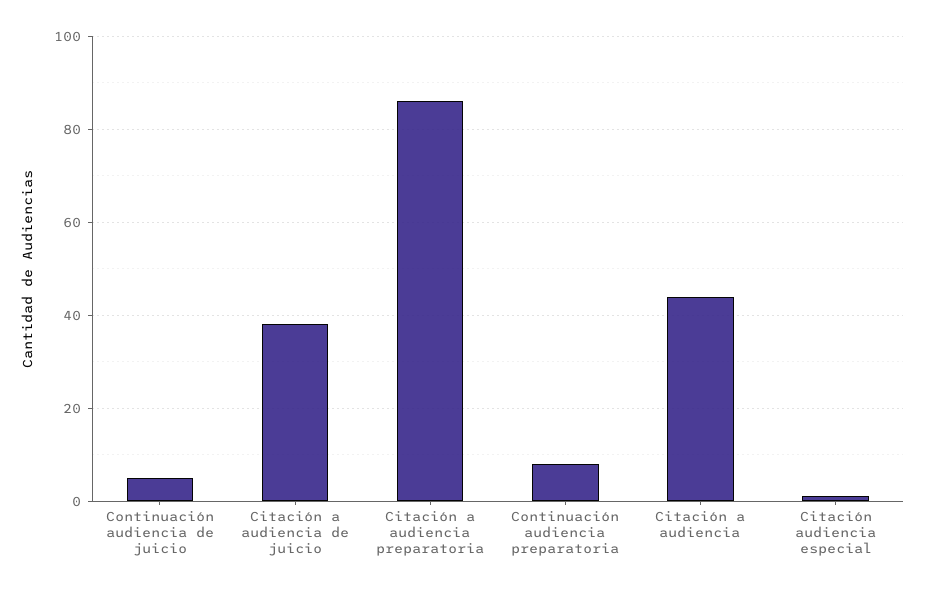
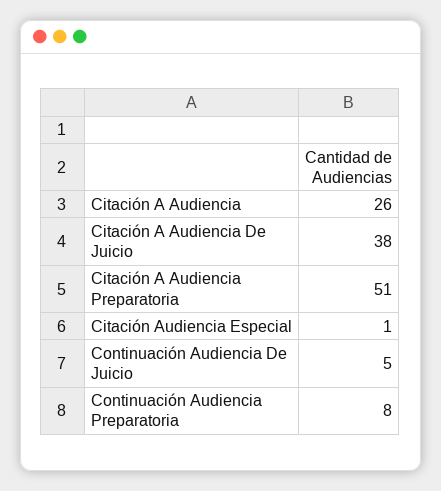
Citación a audiencia preparatoria: 85 -> 51
Citación a audiencia: 45 -> 26

